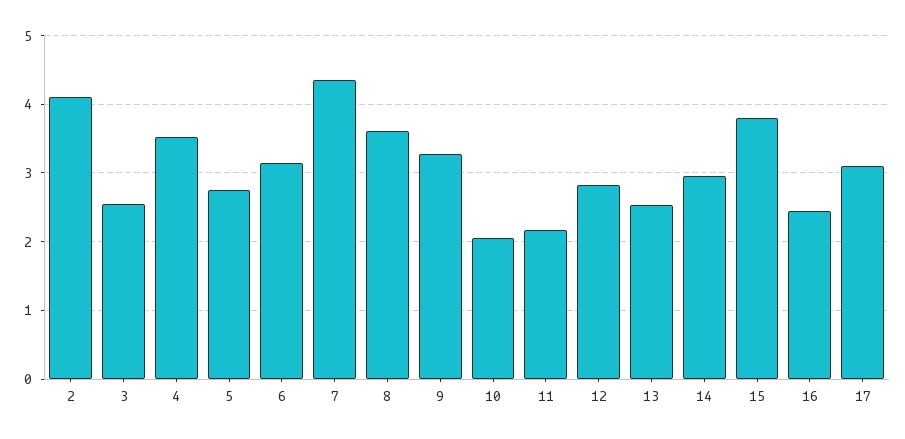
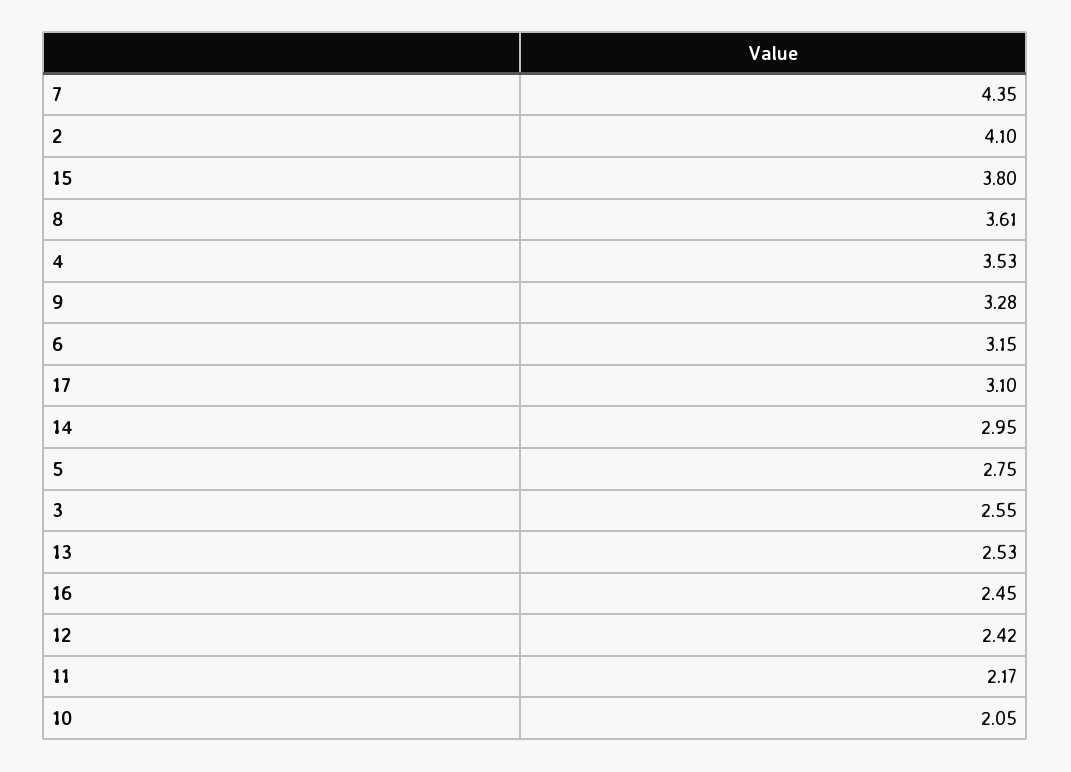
12: 2.8 -> 2.42

